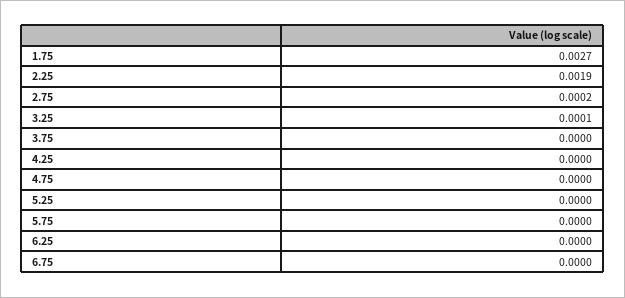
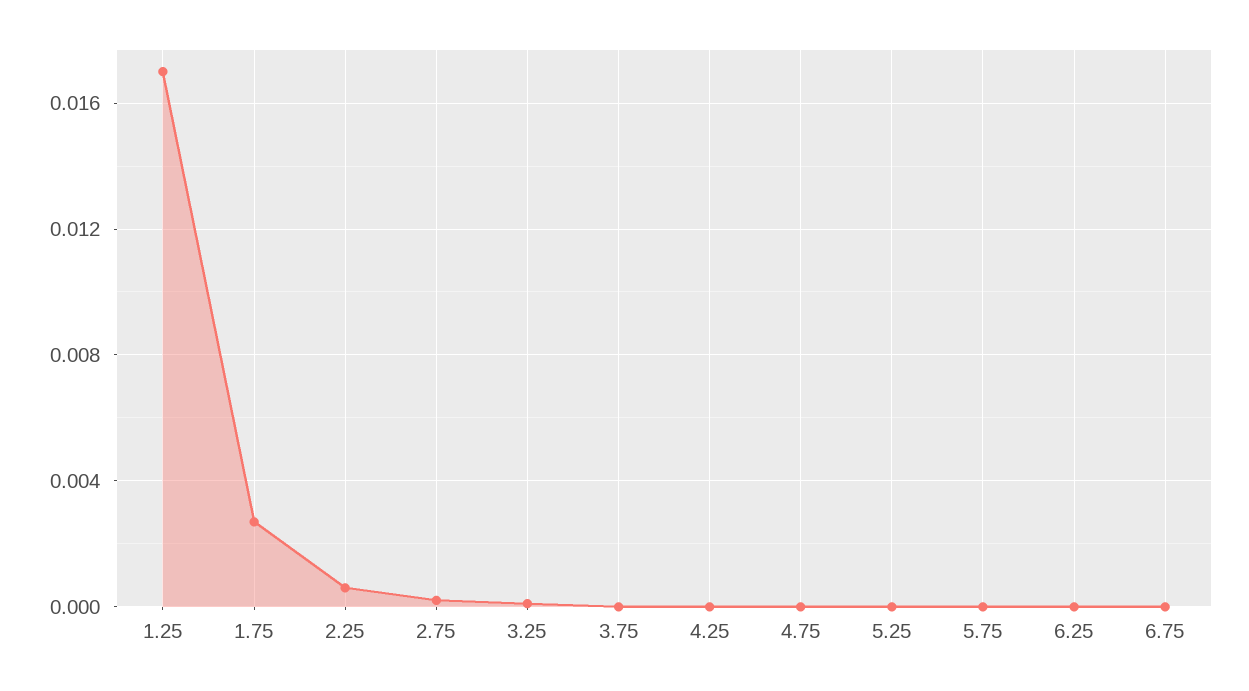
2.25: 0.0019 -> 0.0005
1.25: none -> 0.017

